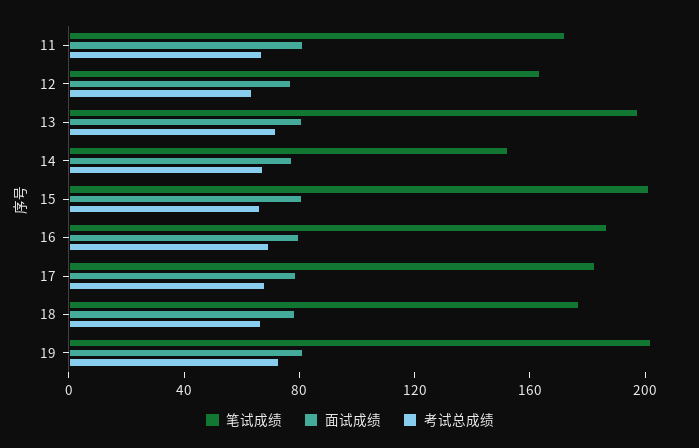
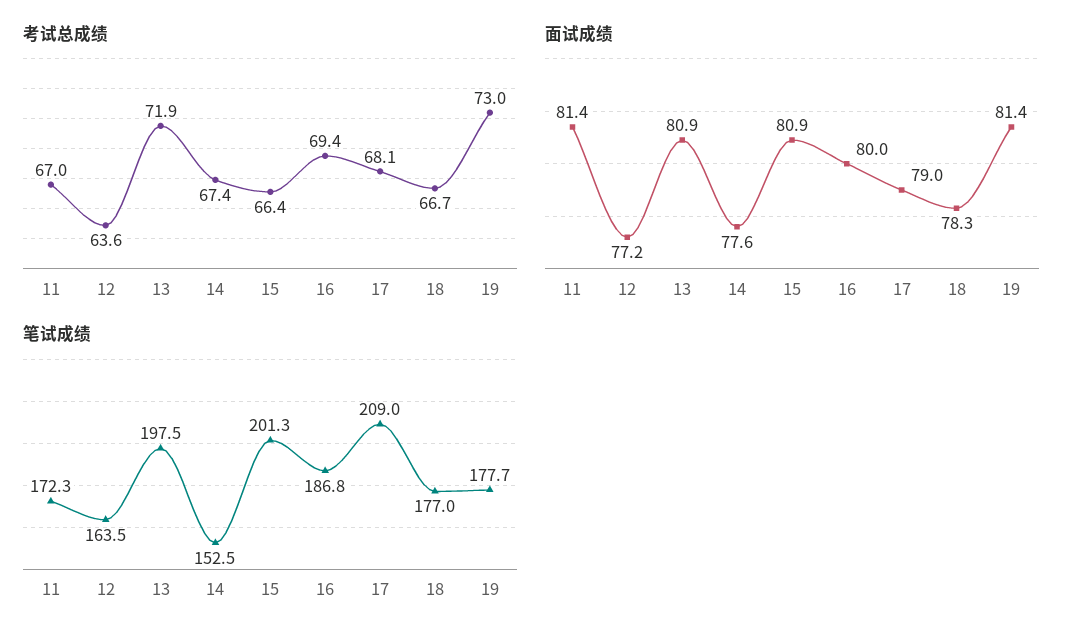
笔试成绩, 17: 180 -> 209
笔试成绩, 19: 200 -> 177.7

